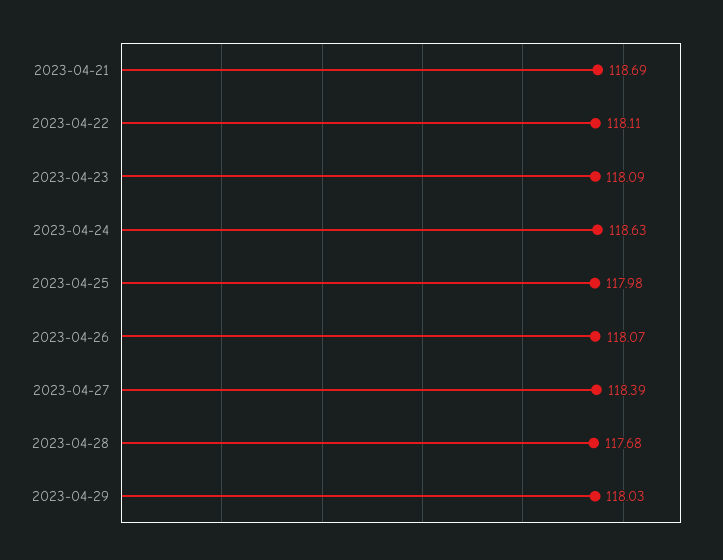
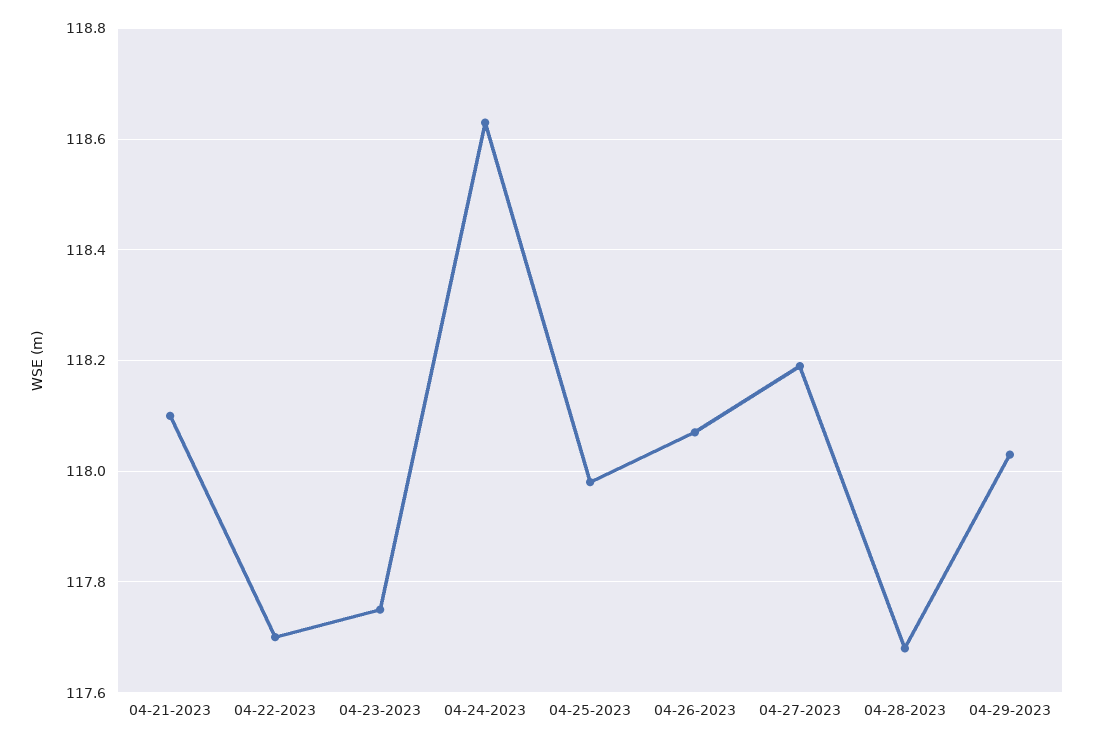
2023-04-21: 118.69 -> 118.1
2023-04-22: 118.11 -> 117.7
2023-04-23: 118.09 -> 117.75
2023-04-27: 118.39 -> 118.2

